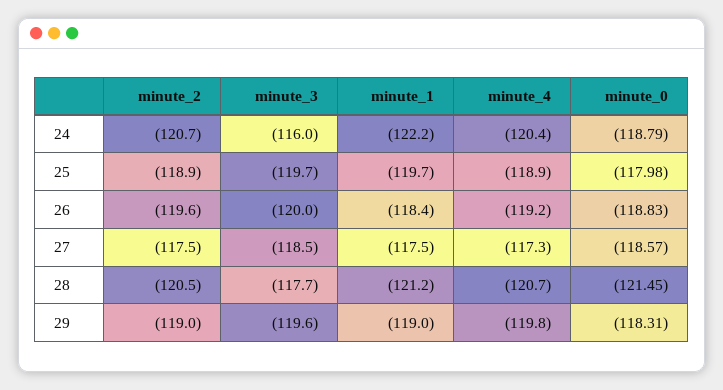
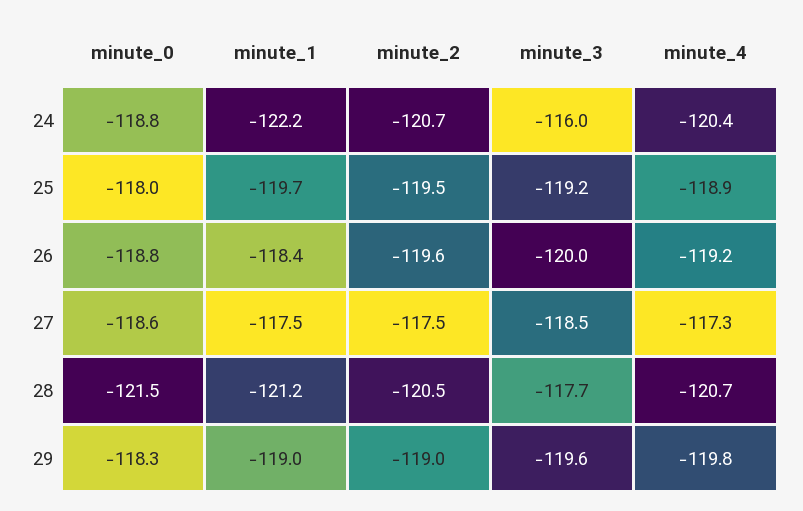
minute_2, 25: -118.9 -> -119.5
minute_3, 25: -119.7 -> -119.2

